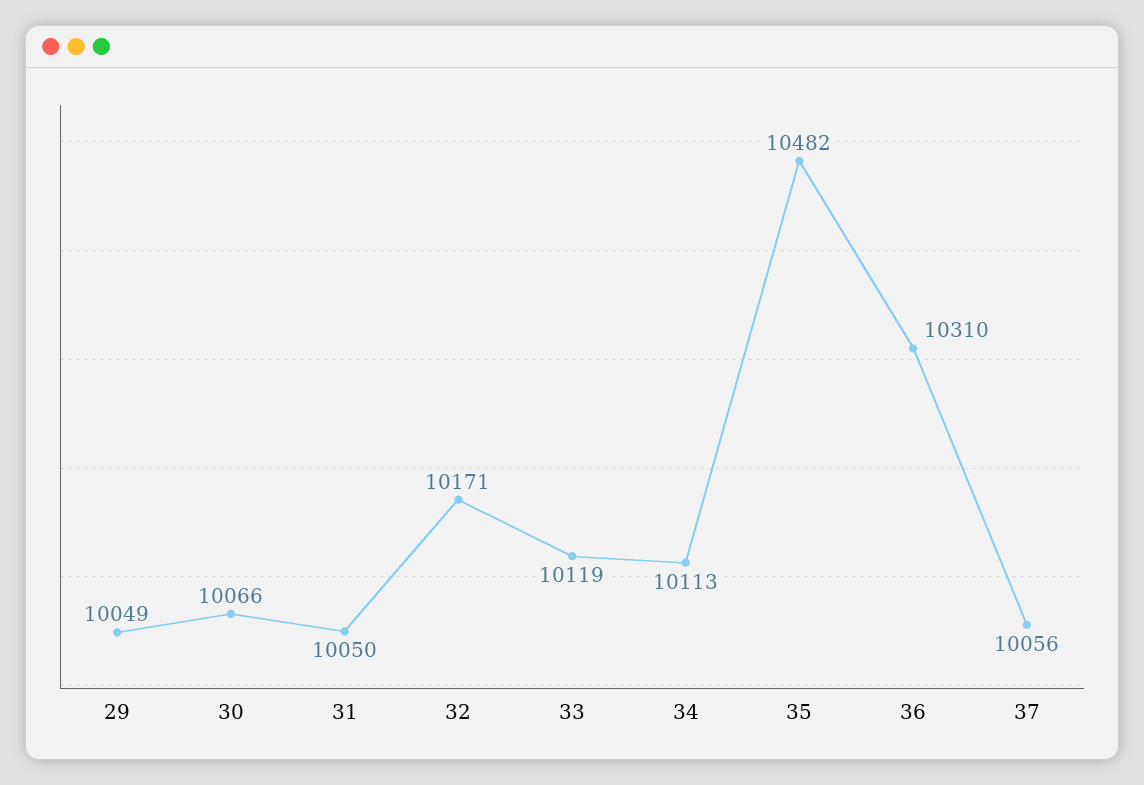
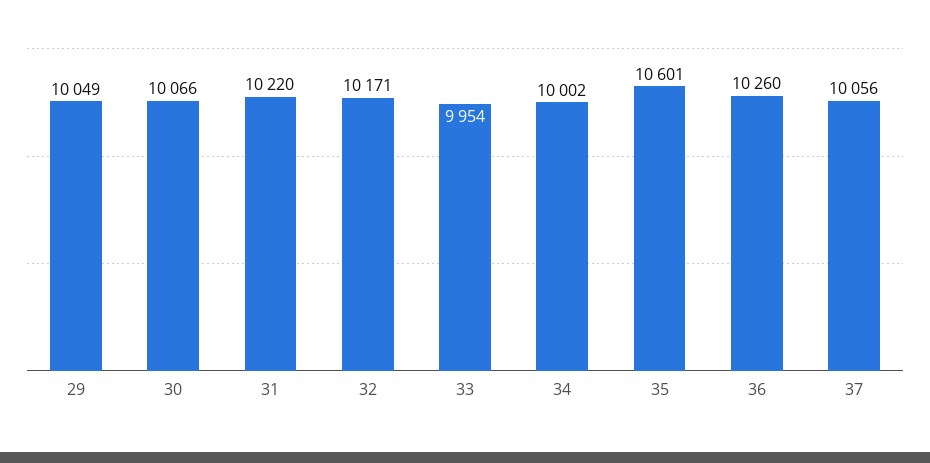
31: 10050 -> 10220
33: 10119 -> 9954
34: 10113 -> 10002
35: 10482 -> 10601
36: 10310 -> 10260

